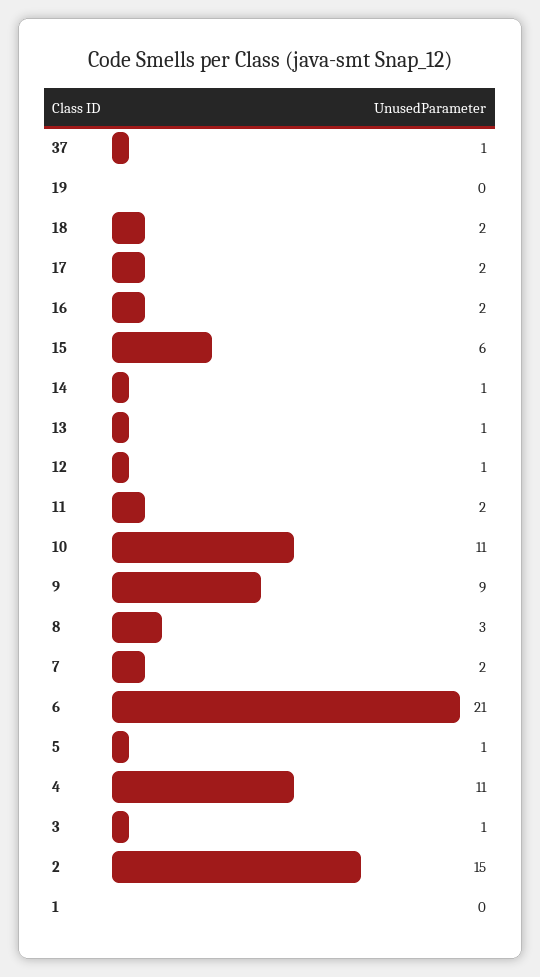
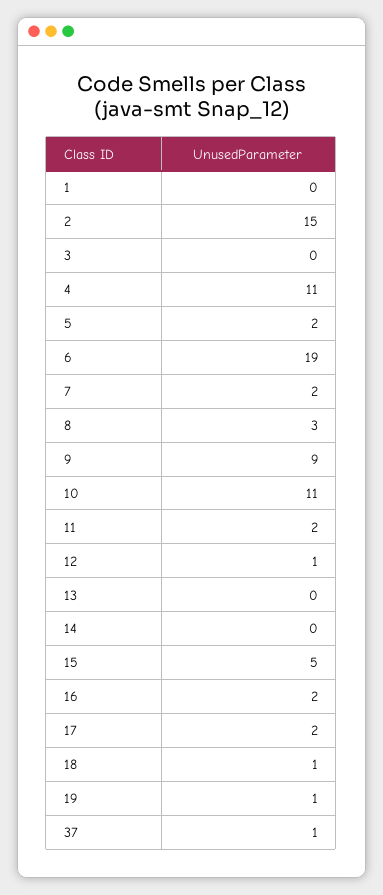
19: 0 -> 1
18: 2 -> 1
15: 6 -> 5
14: 1 -> 0
13: 1 -> 0
6: 21 -> 19
5: 1 -> 2
3: 1 -> 0

